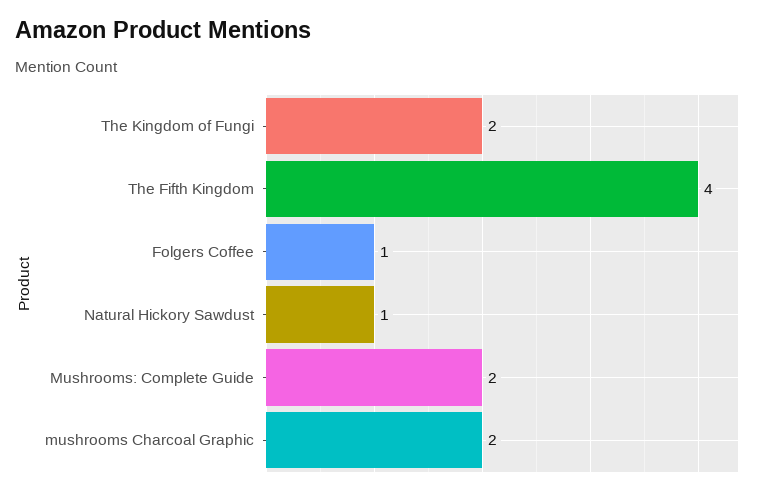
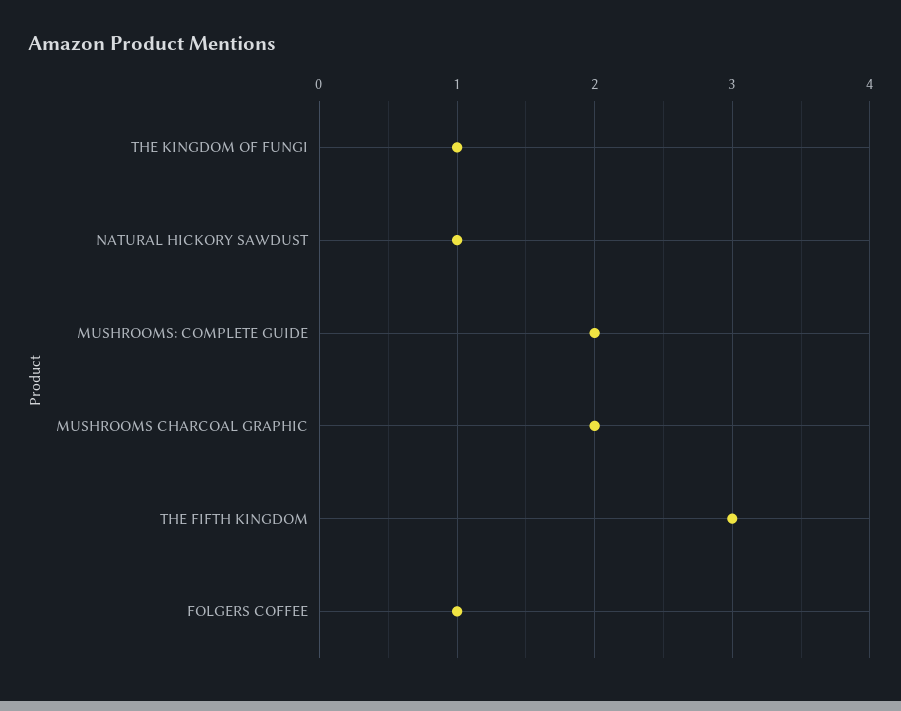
The Kingdom of Fungi: 2 -> 1
The Fifth Kingdom: 4 -> 3

